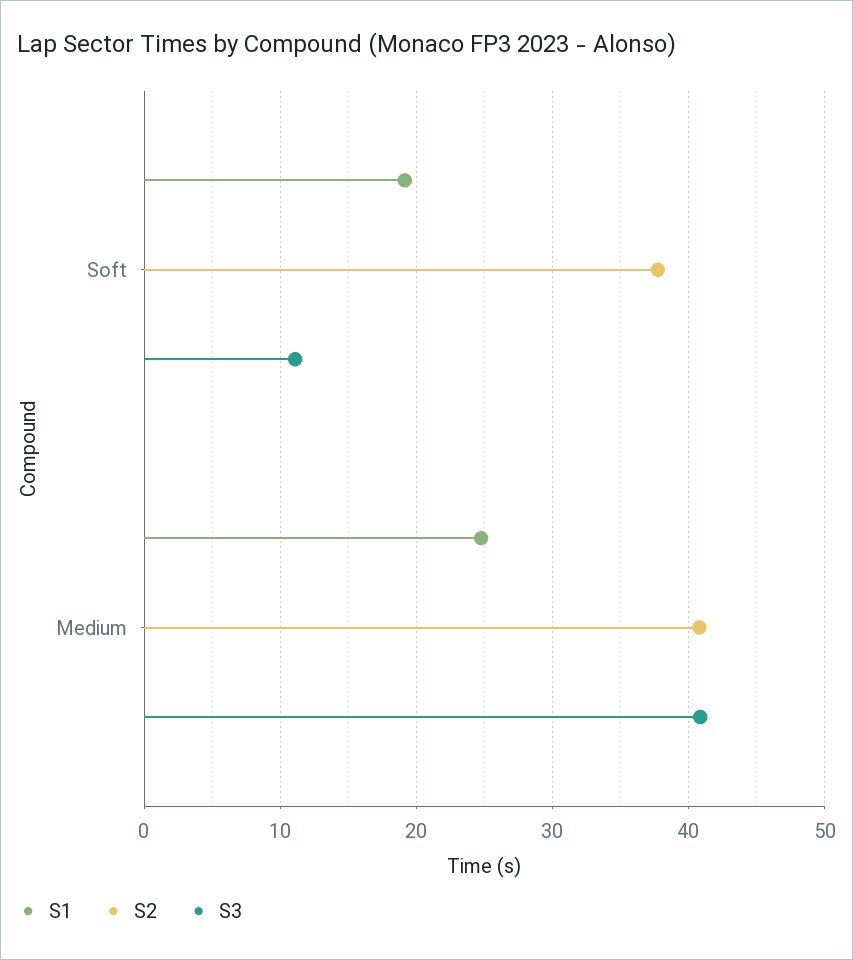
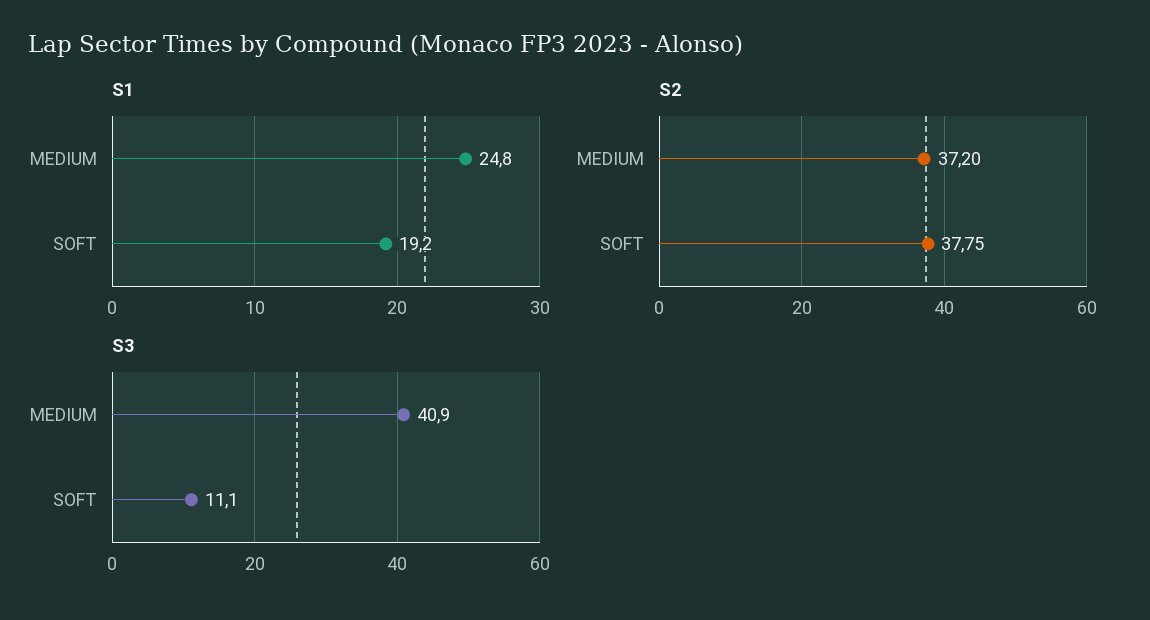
S2, Medium: 41 -> 37.2

